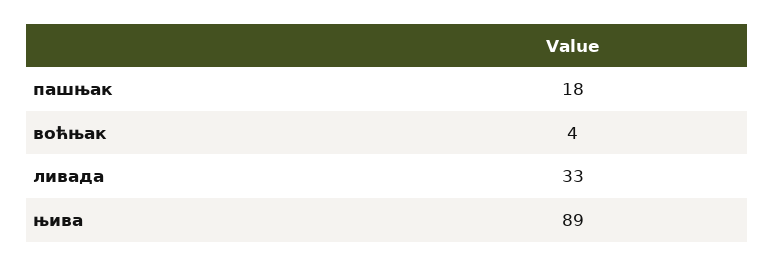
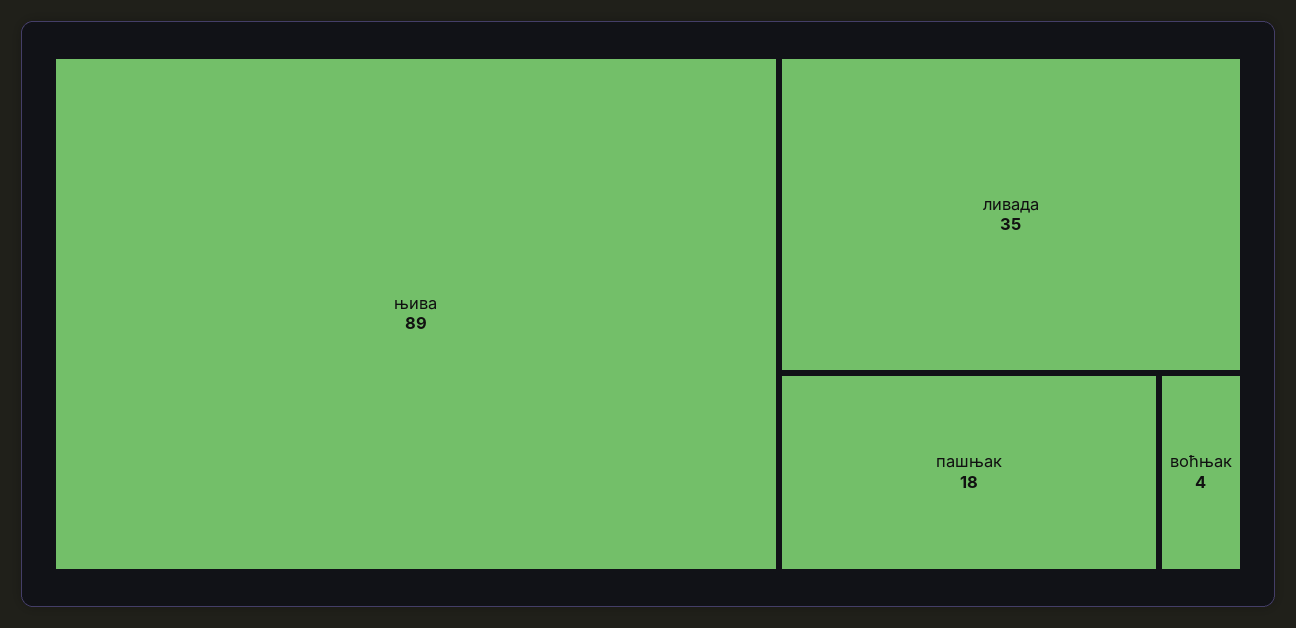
ливада: 33 -> 35

